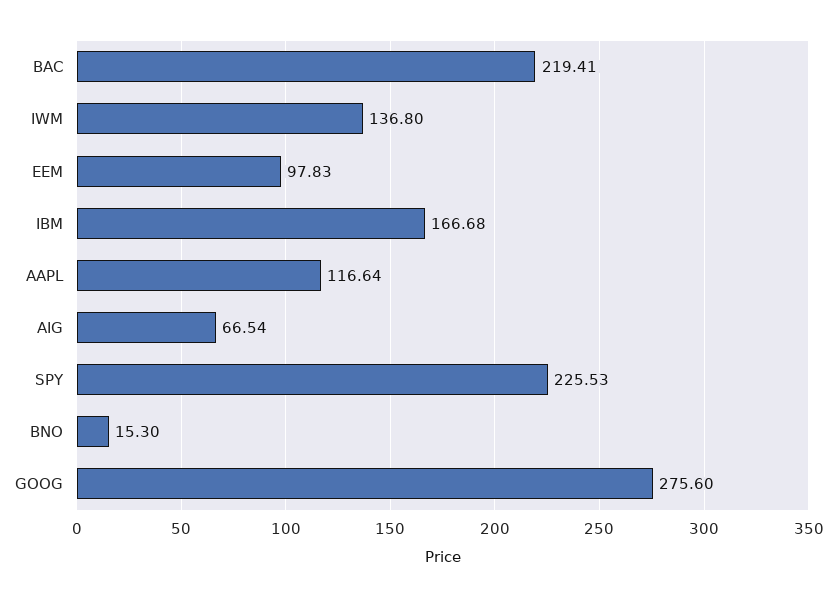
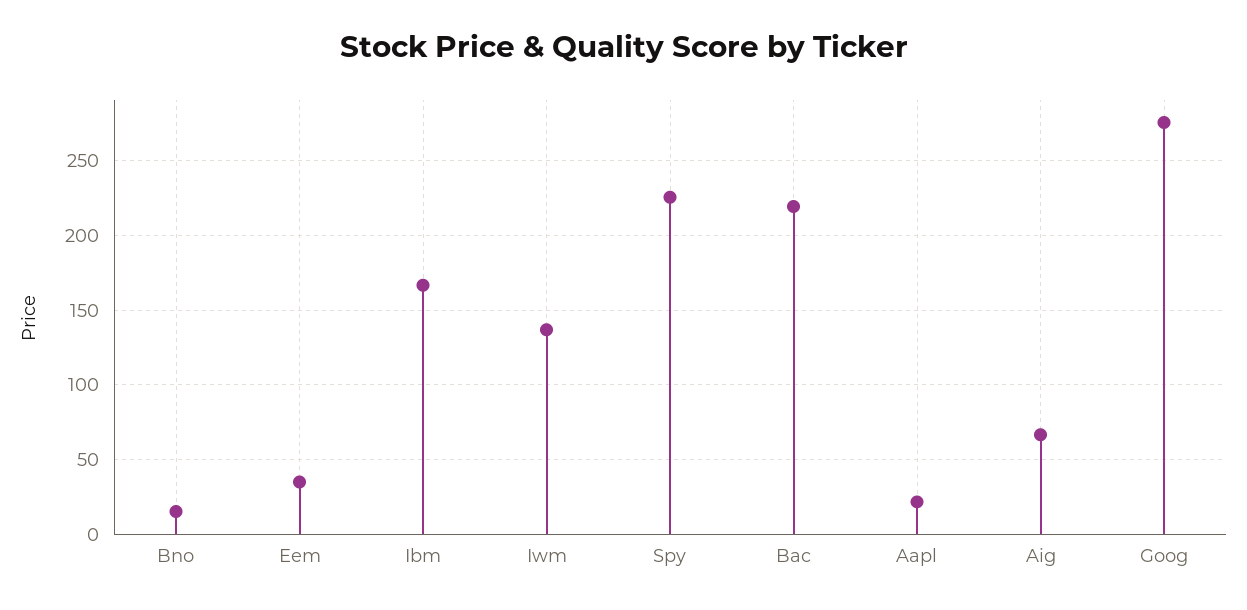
EEM: 97.83 -> 35
AAPL: 116.64 -> 20

